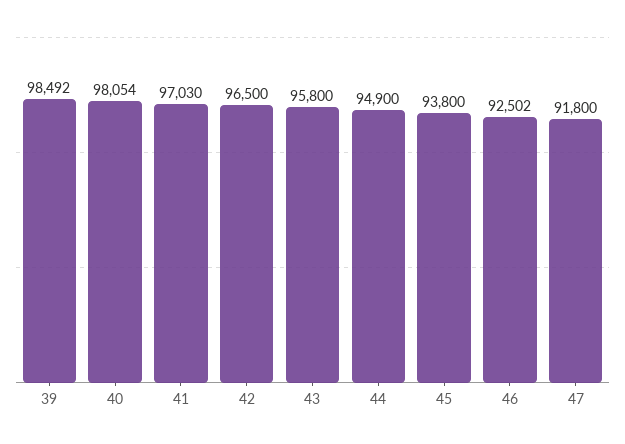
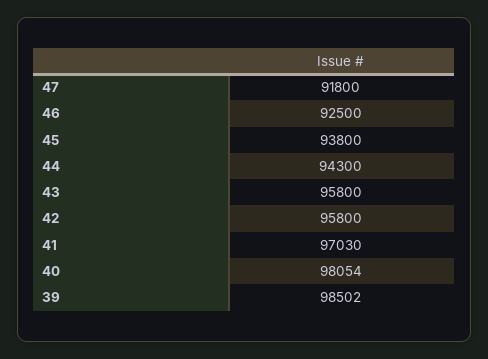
39: 98492 -> 98502
42: 96500 -> 95800
44: 94900 -> 94300
46: 92502 -> 92500

